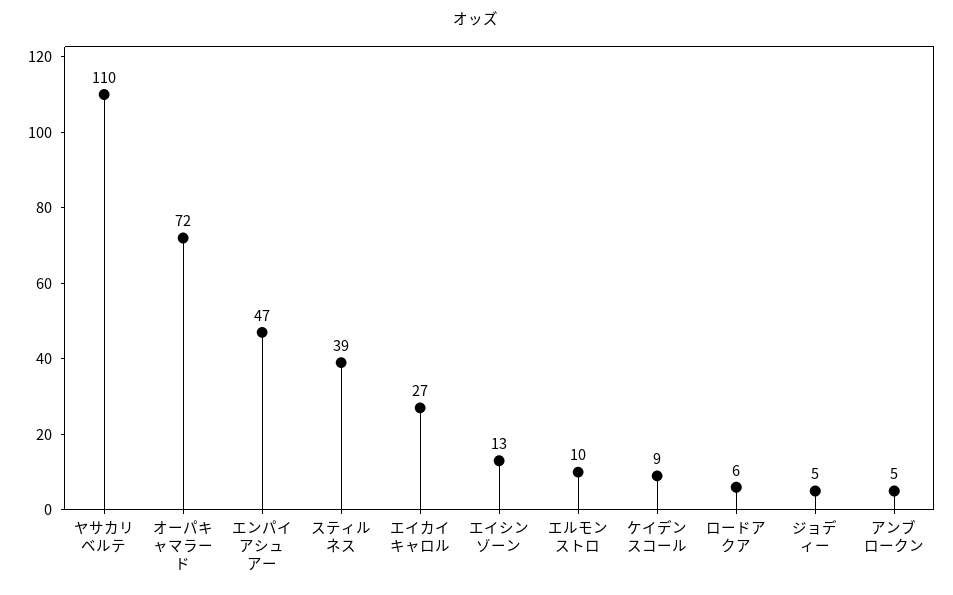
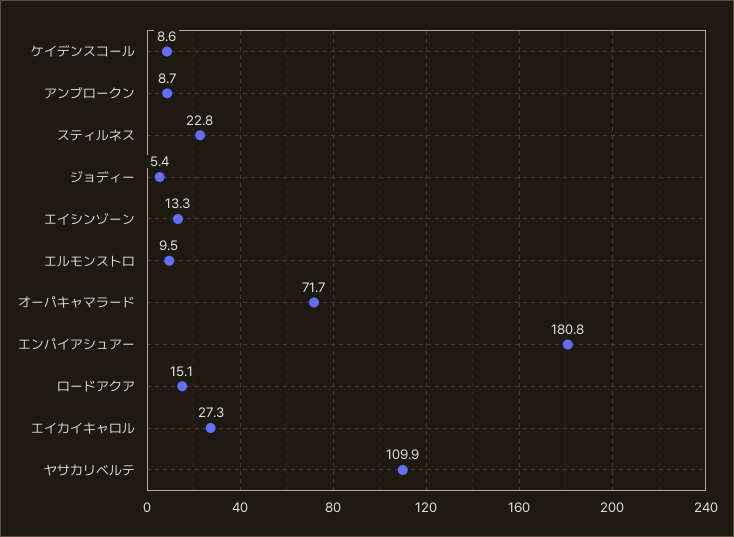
エンパイアシュアー: 47 -> 180.8
スティルネス: 39 -> 22.8
ロードアクア: 6 -> 15.1
アンブロークン: 5 -> 8.7

